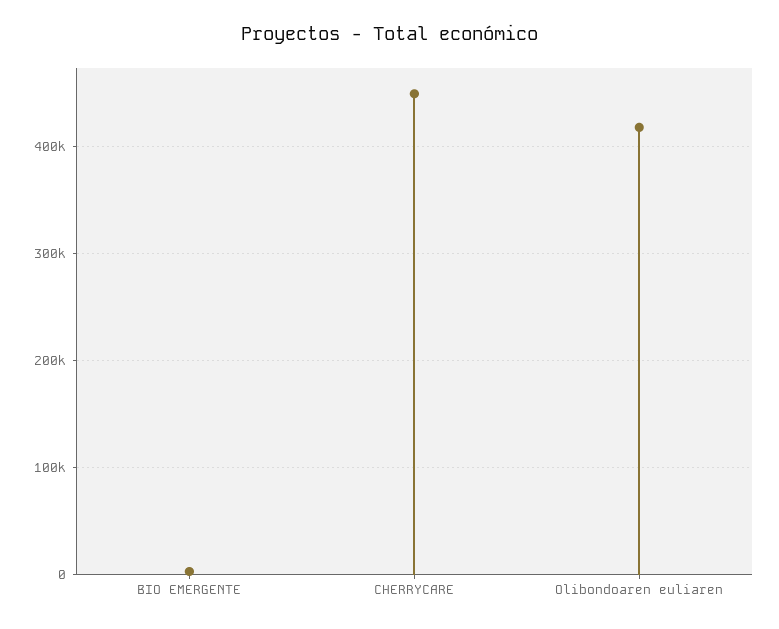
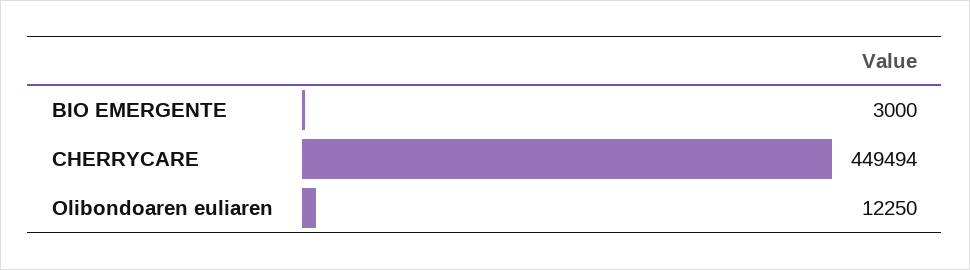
Olibondoaren euliaren: 420000 -> 12250

